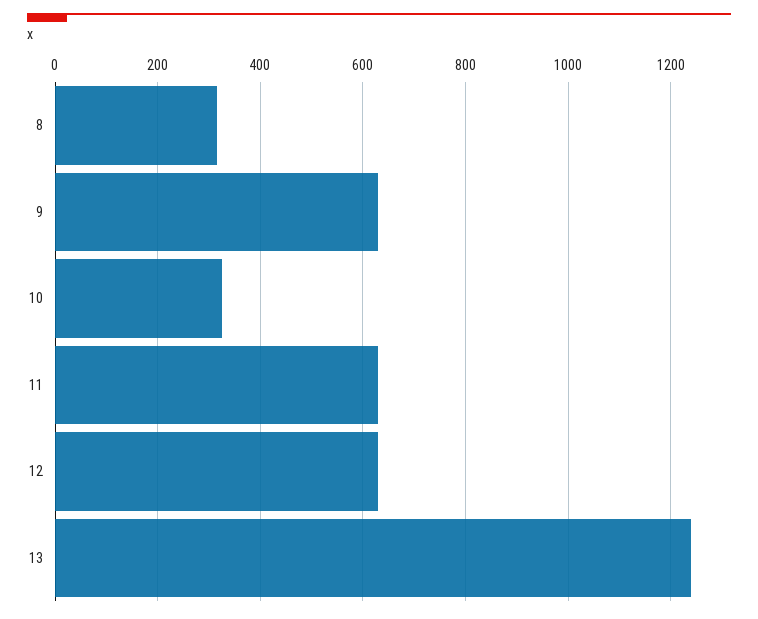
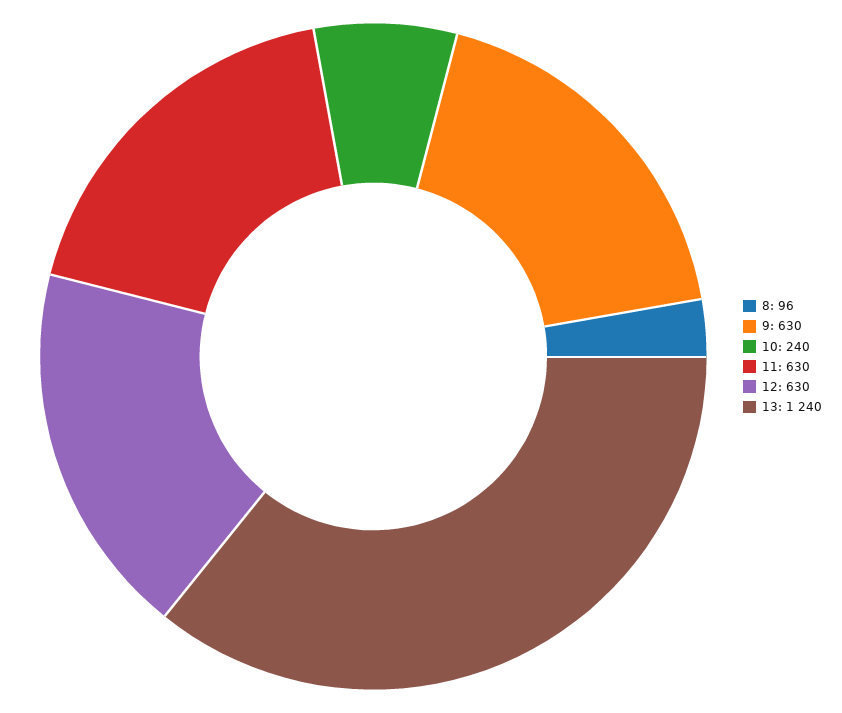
8: 320 -> 96
10: 320 -> 240

